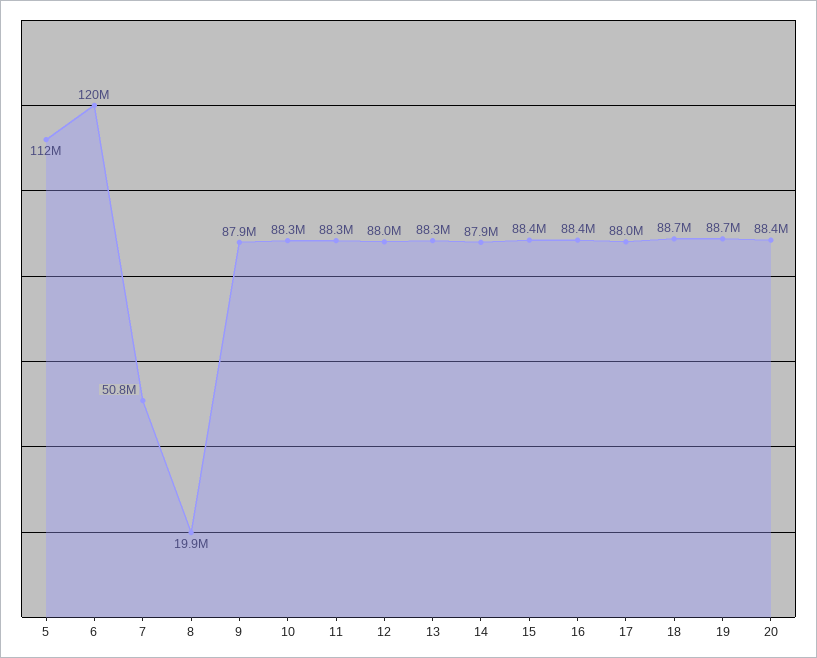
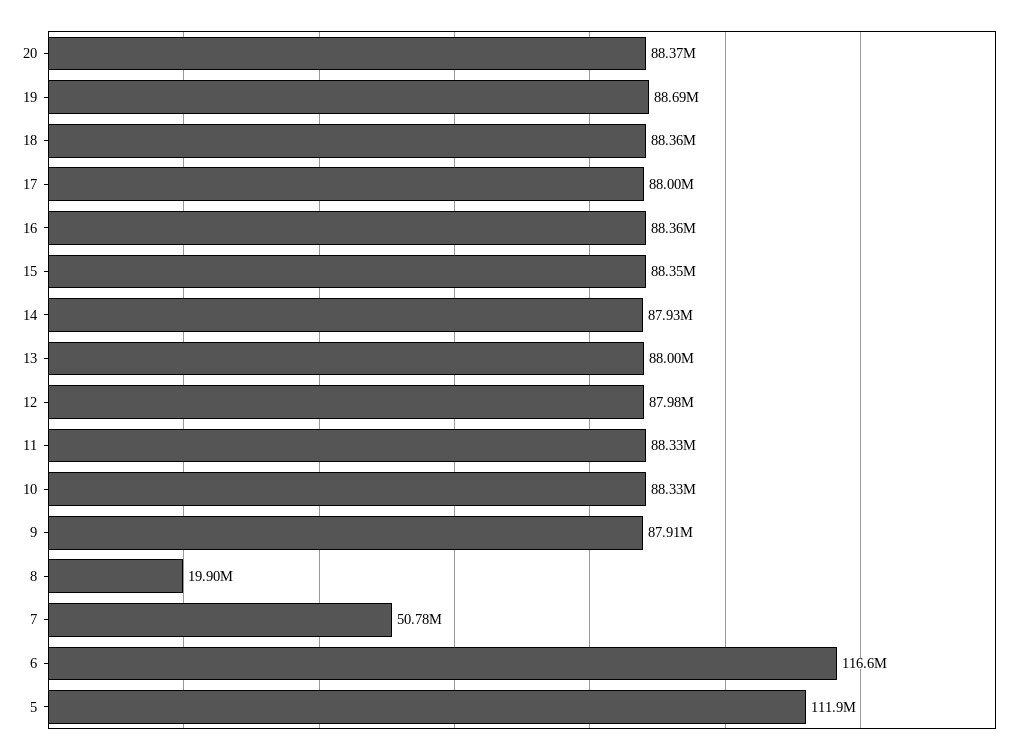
6: 120000000 -> 116600000
13: 88300000 -> 88000000
18: 88700000 -> 88360000

